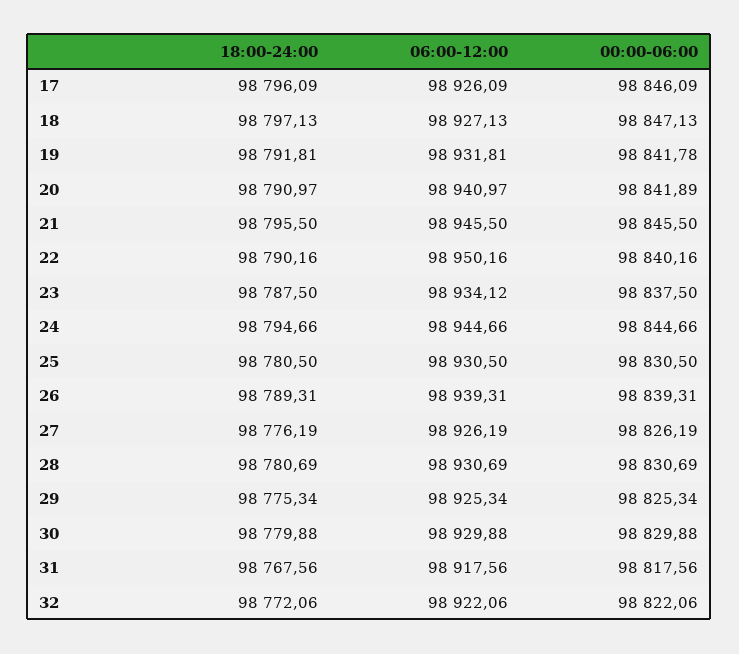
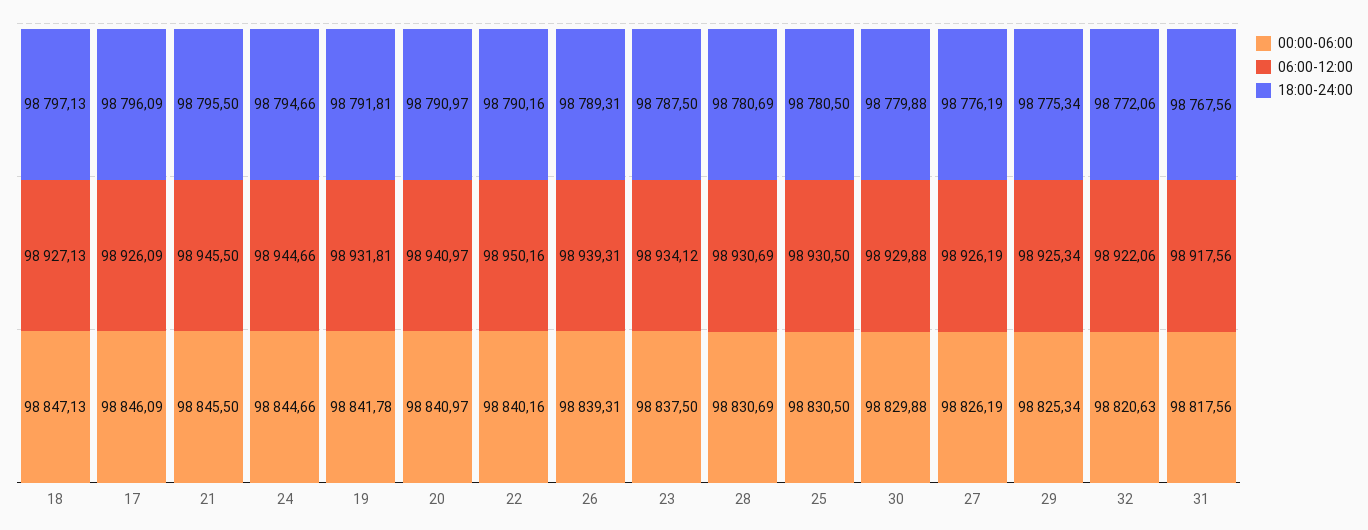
00:00-06:00, 20: 98841.89 -> 98840.97
00:00-06:00, 32: 98822.06 -> 98820.63

